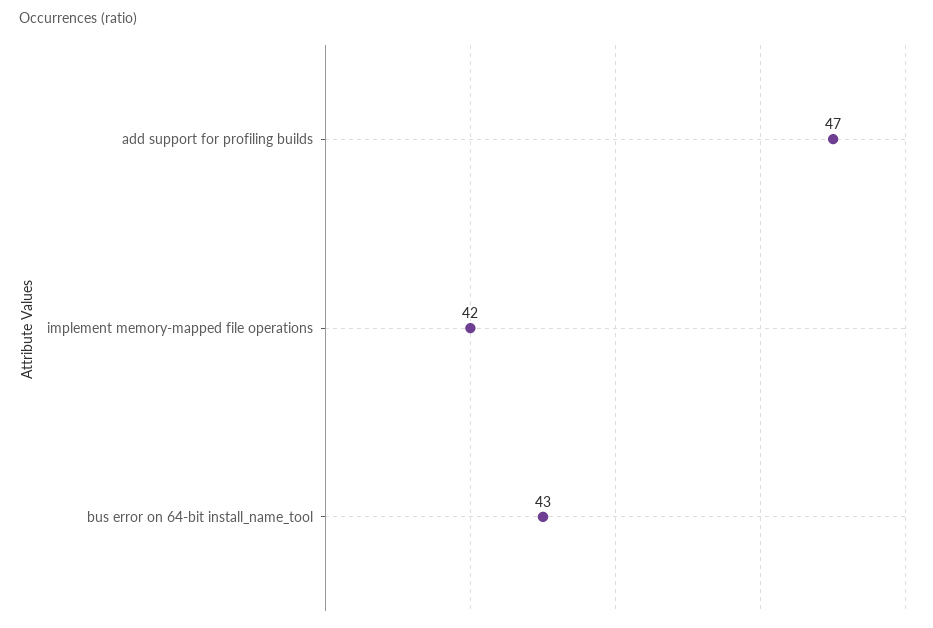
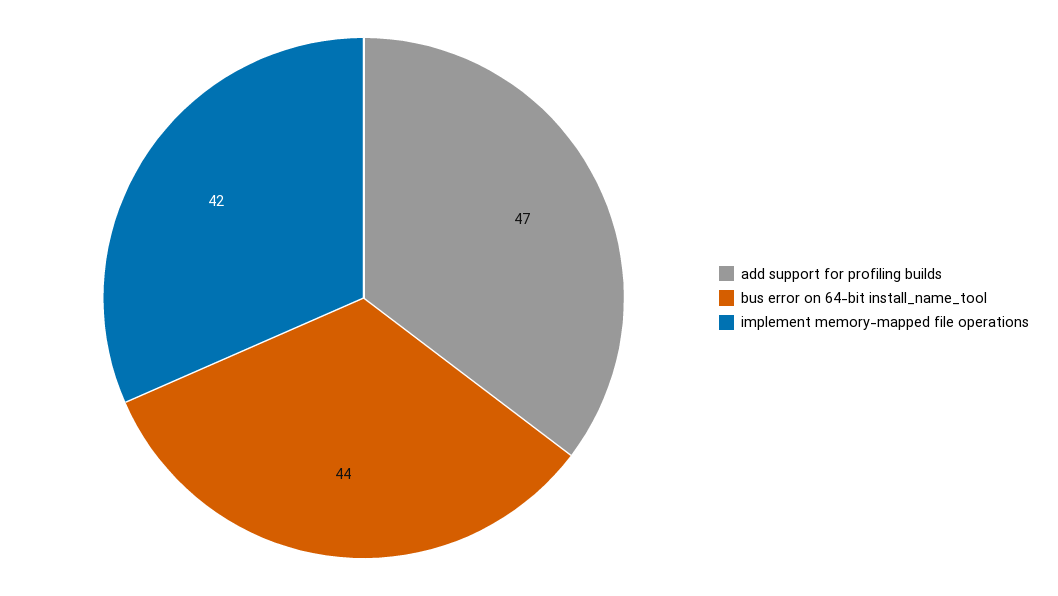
bus error on 64-bit install_name_tool: 43 -> 44

